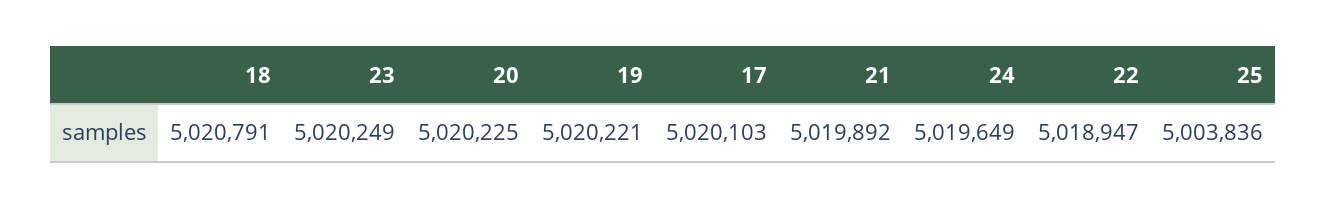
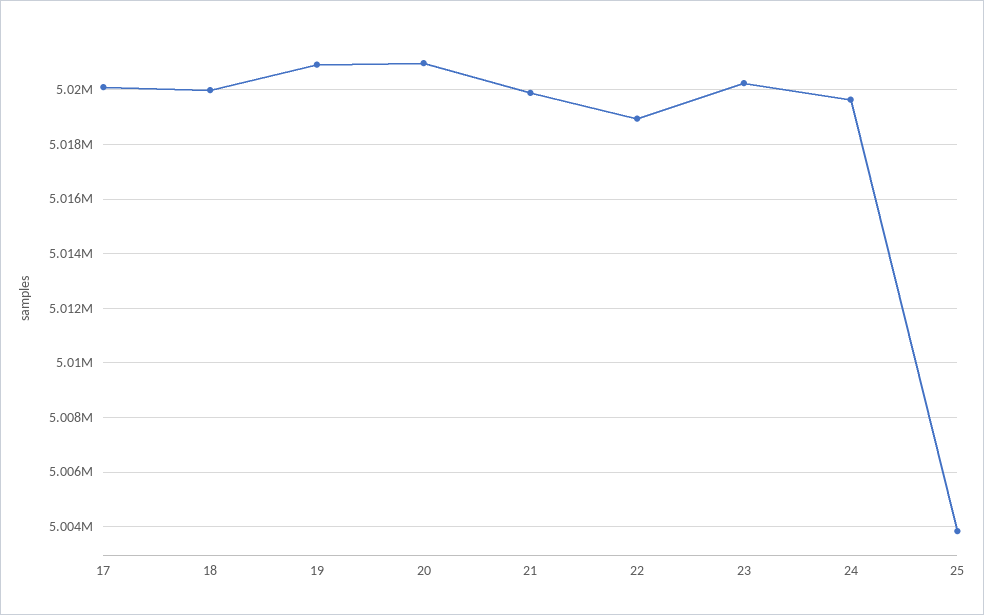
18: 5020791 -> 5020000
20: 5020225 -> 5021000
19: 5020221 -> 5021000

